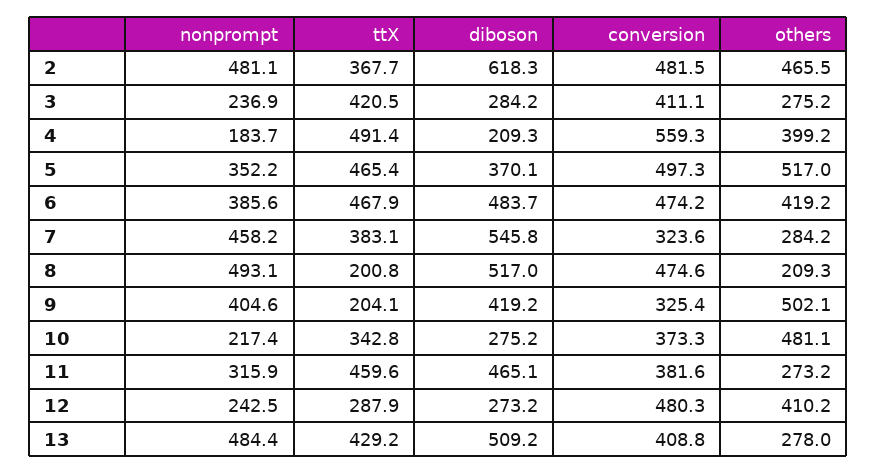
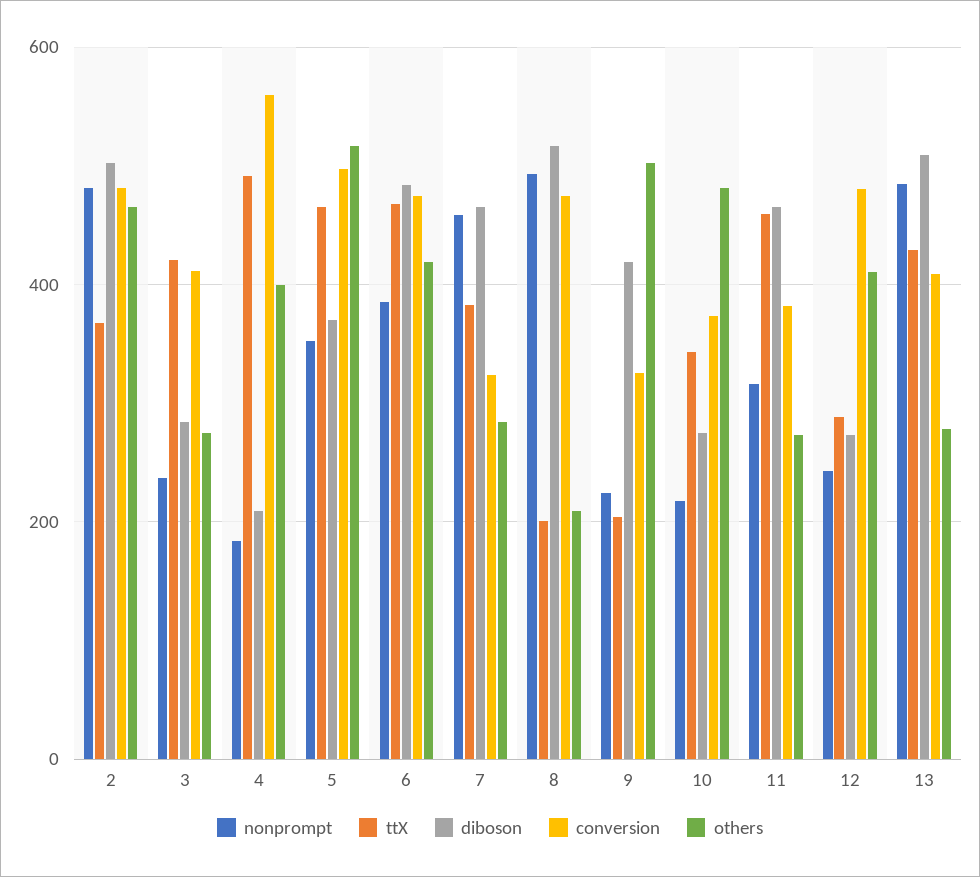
diboson, 2: 618.3 -> 500
diboson, 7: 545.8 -> 460
nonprompt, 9: 404.6 -> 220

